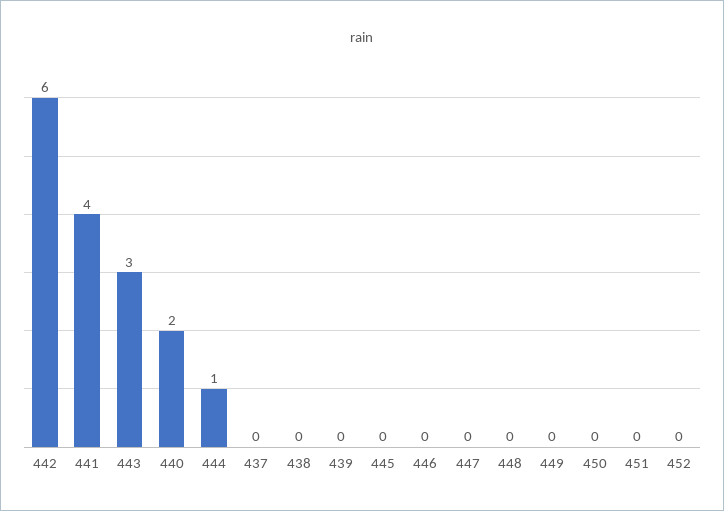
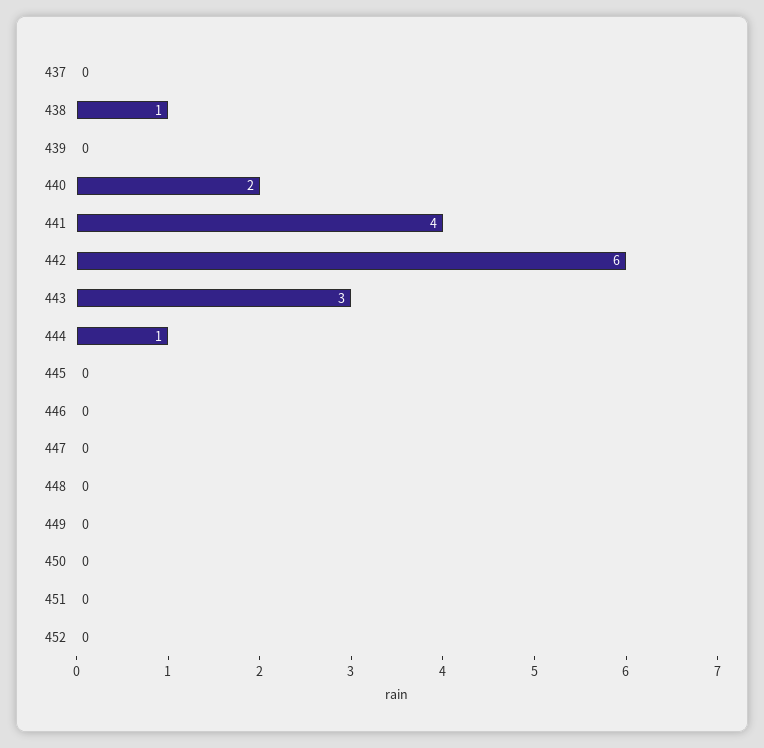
438: 0 -> 1

